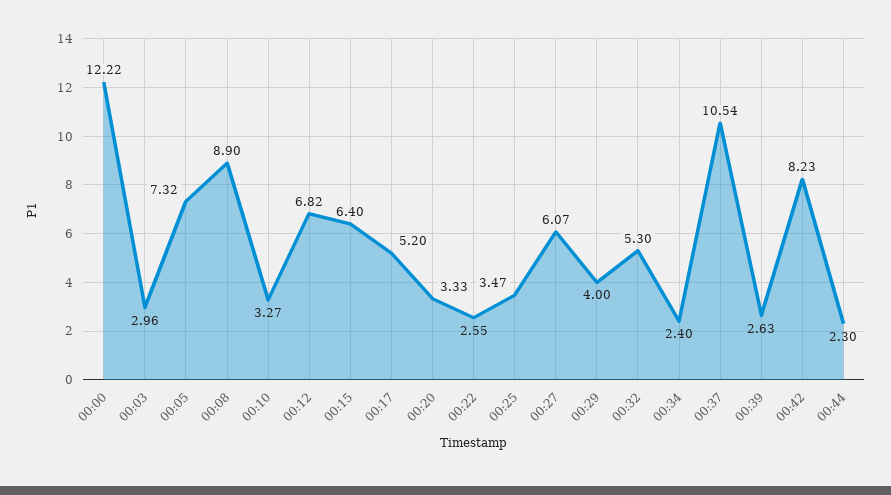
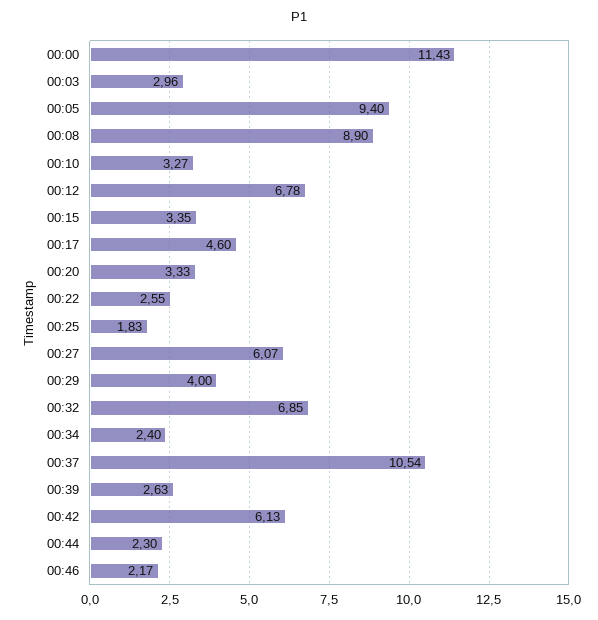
00:00: 12.22 -> 11.43
00:05: 7.32 -> 9.4
00:12: 6.82 -> 6.78
00:15: 6.4 -> 3.35
00:17: 5.2 -> 4.6
00:25: 3.47 -> 1.83
00:32: 5.3 -> 6.85
00:42: 8.23 -> 6.13
00:46: none -> 2.17

